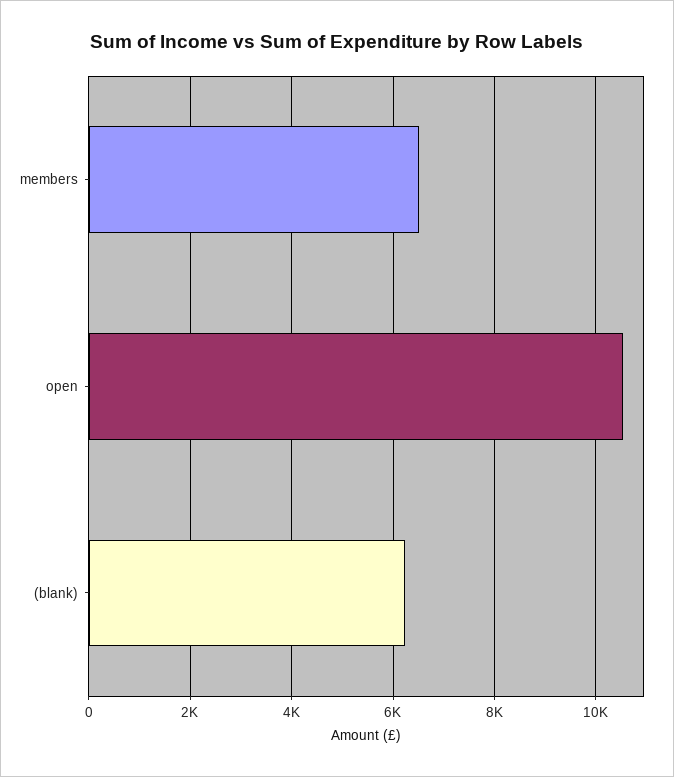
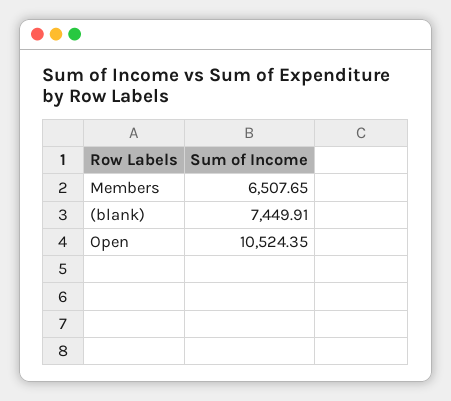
(blank): 6200 -> 7449.91

